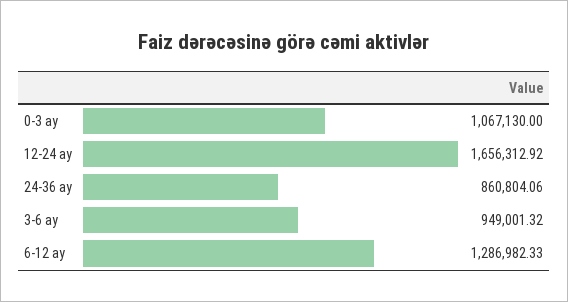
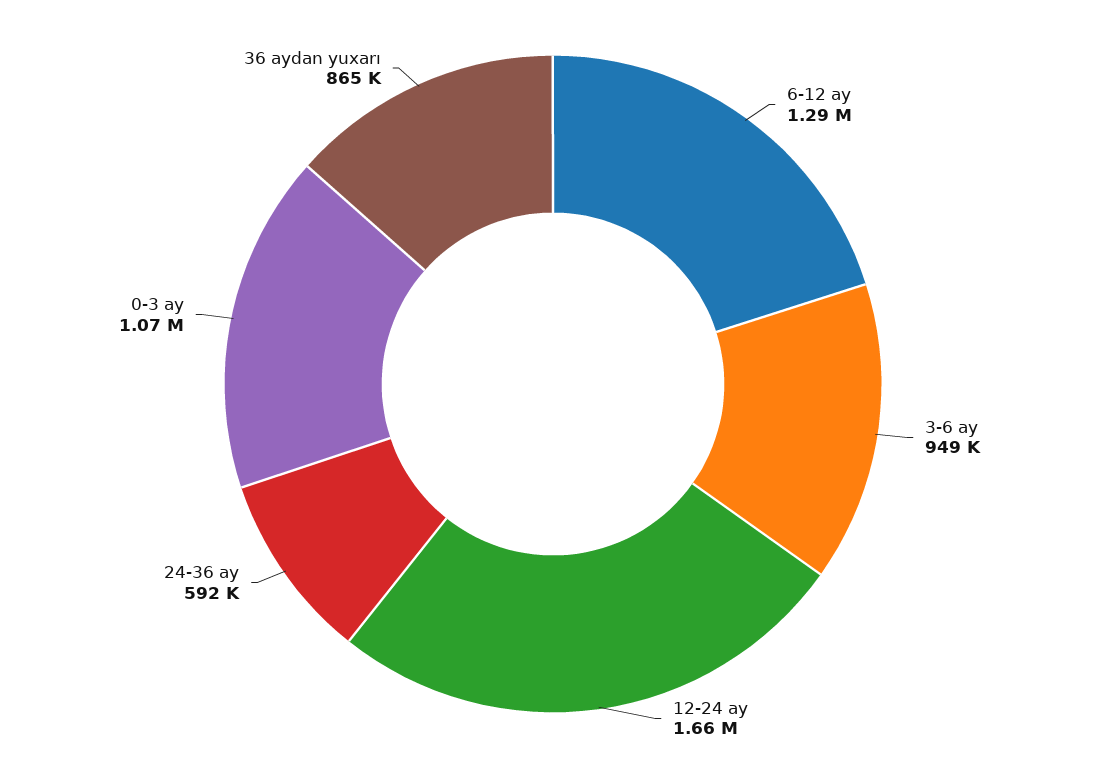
24-36 ay: 860804.06 -> 592000
36 aydan yuxarı: none -> 865000

